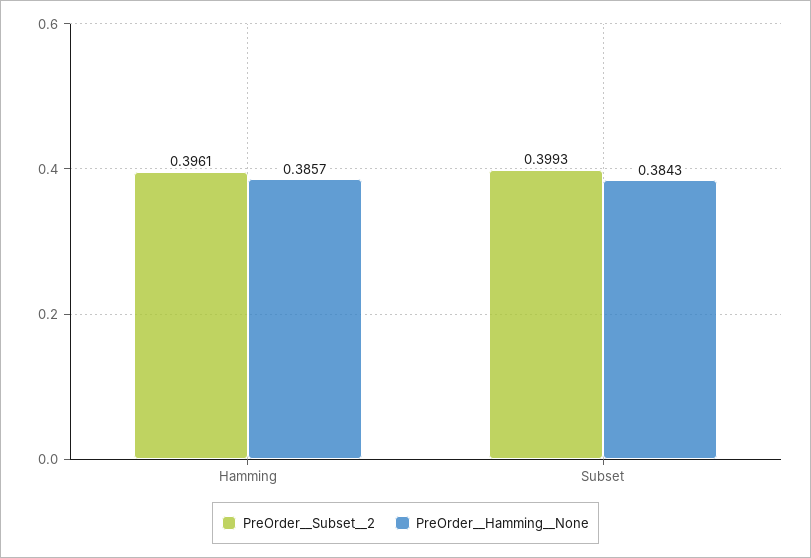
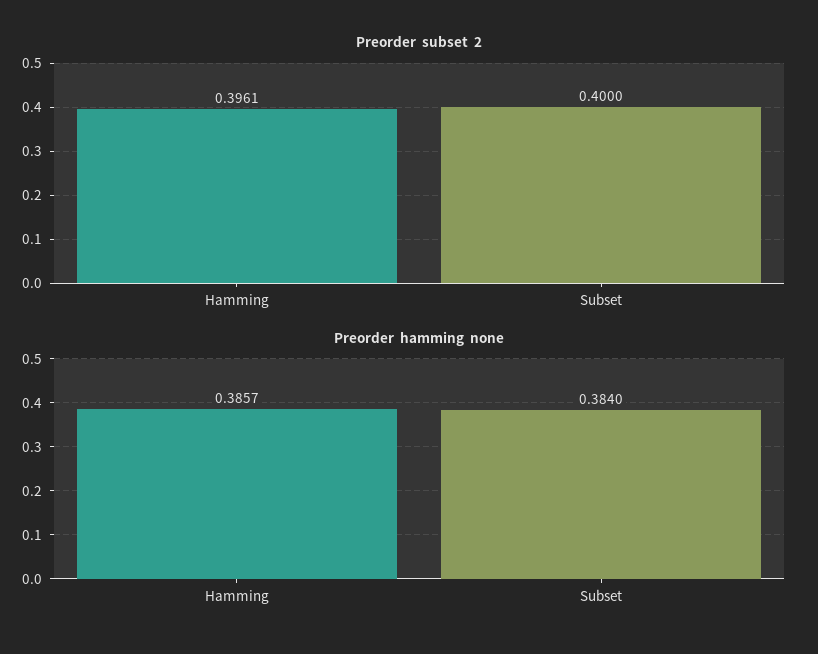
PreOrder__Subset__2, Subset: 0.3993 -> 0.4
PreOrder__Hamming__None, Subset: 0.3843 -> 0.384

